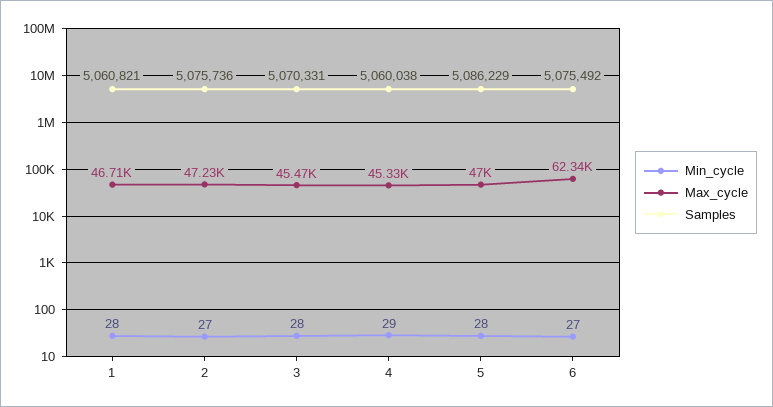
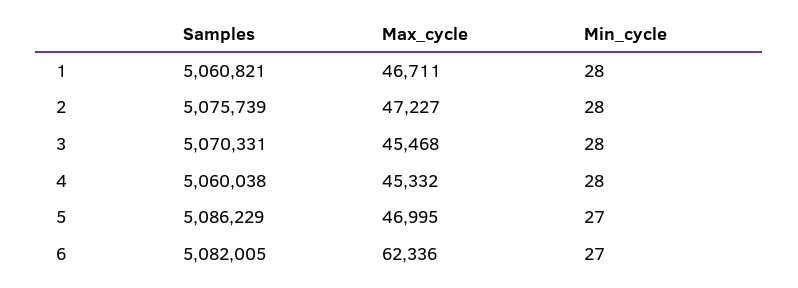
Min_cycle, 2: 27 -> 28
Samples, 2: 5075736 -> 5075739
Min_cycle, 4: 29 -> 28
Min_cycle, 5: 28 -> 27
Samples, 6: 5075492 -> 5082005

